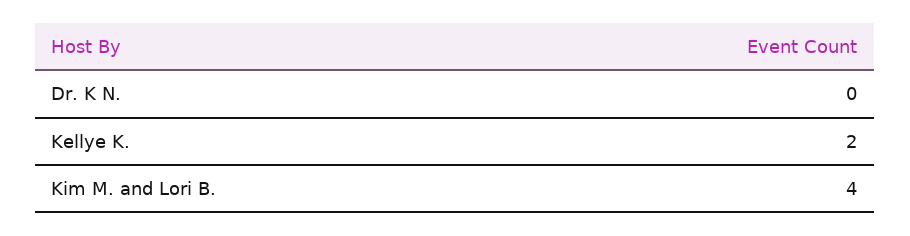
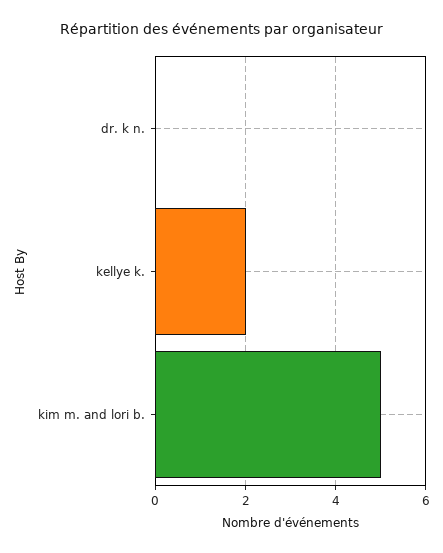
Kim M. and Lori B.: 4 -> 5

